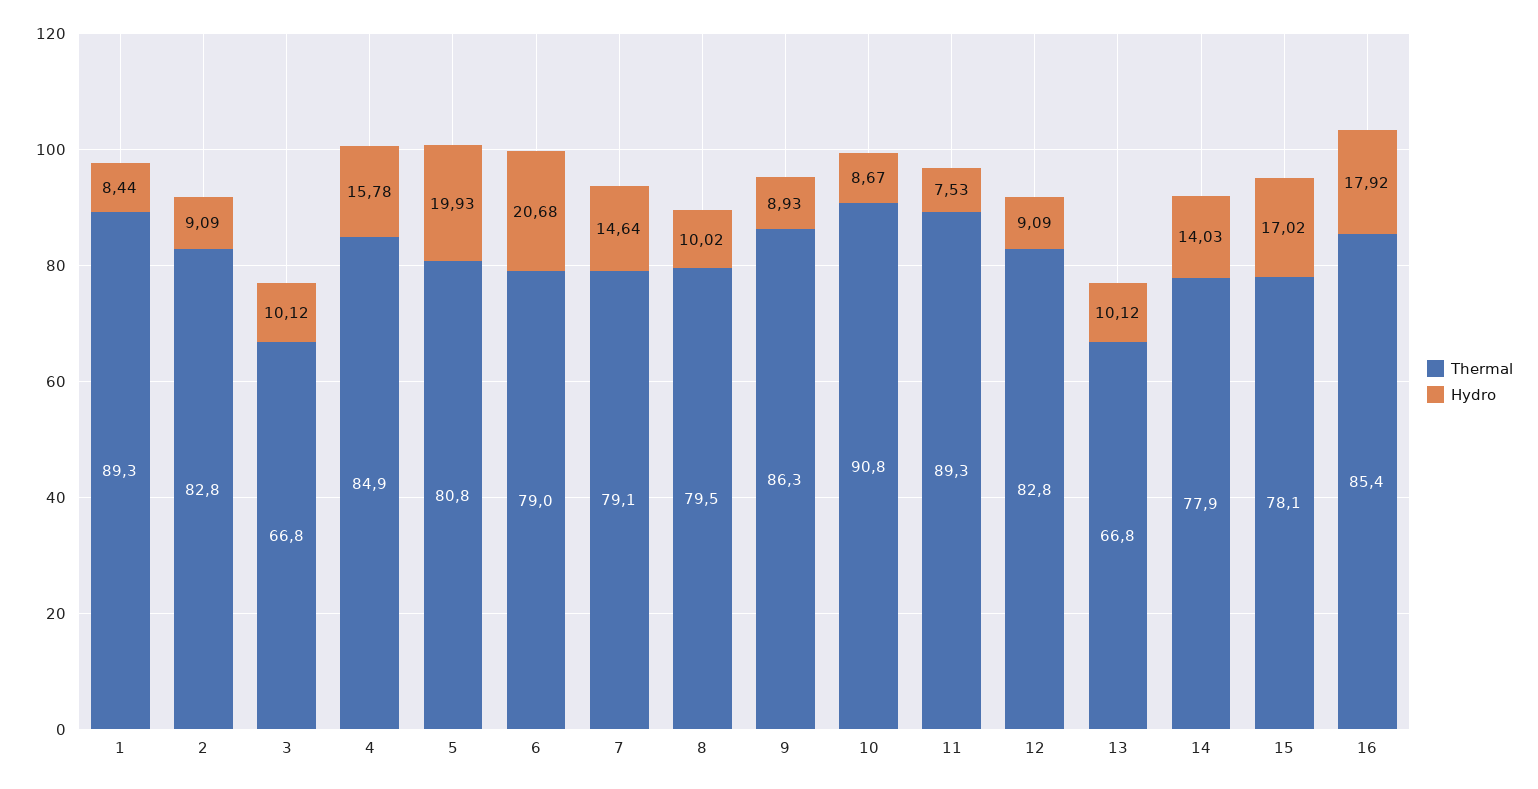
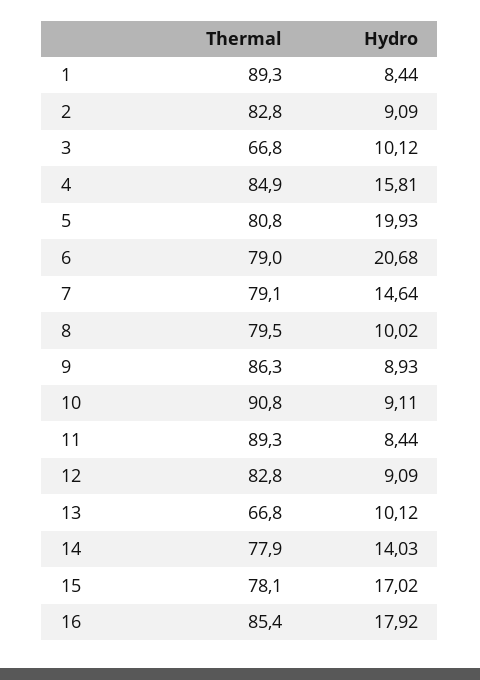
Hydro, 4: 15.78 -> 15.81
Hydro, 10: 8.67 -> 9.11
Hydro, 11: 7.53 -> 8.44

